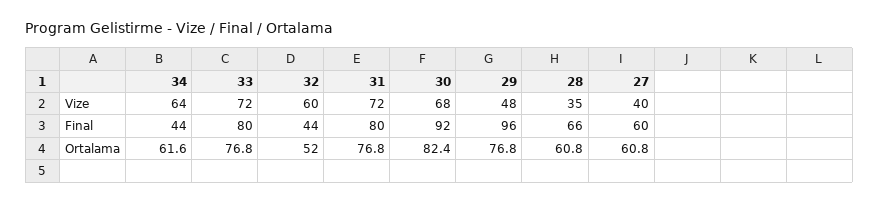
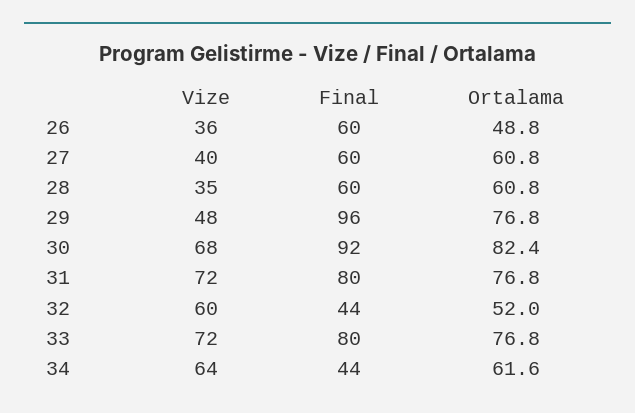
28, Final: 66 -> 60
26, Vize: none -> 36
26, Final: none -> 60
26, Ortalama: none -> 48.8

